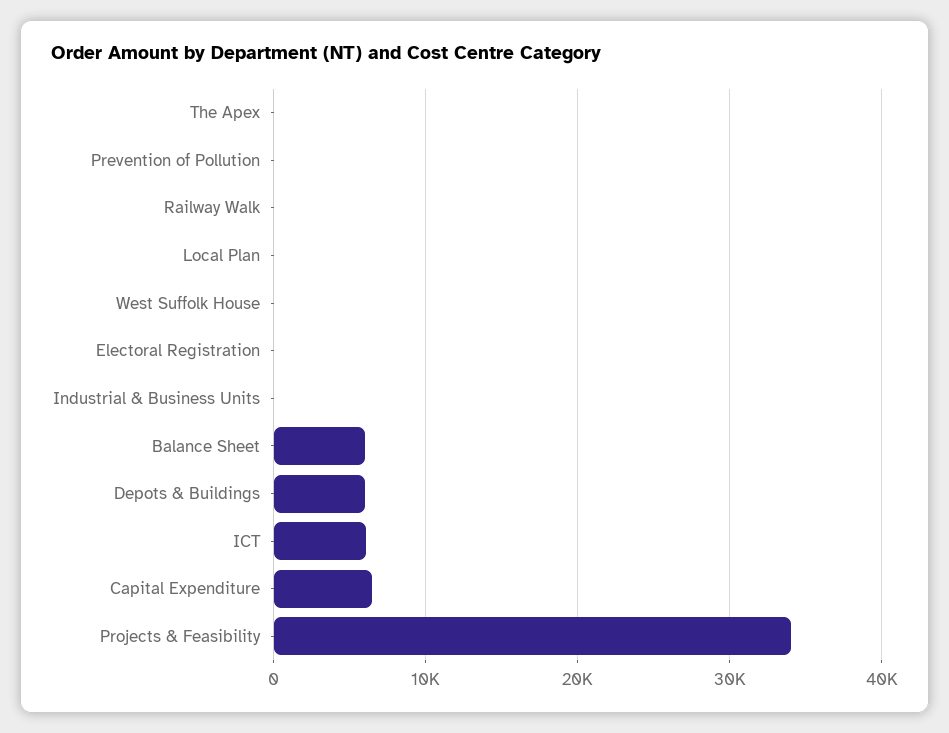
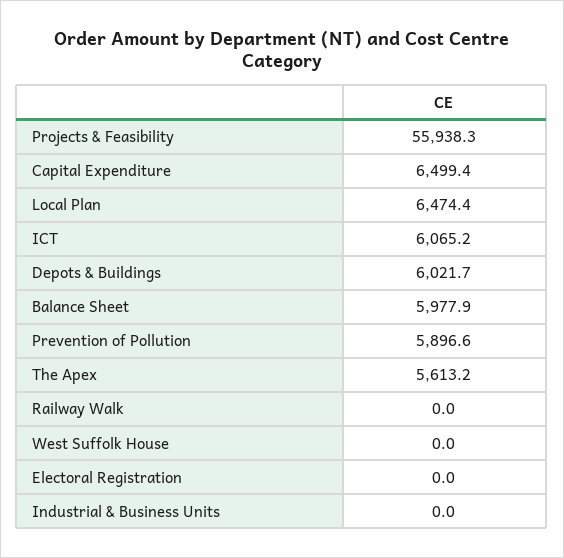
The Apex: 0 -> 5613.2
Prevention of Pollution: 0 -> 5896.6
Local Plan: 0 -> 6474.4
Projects & Feasibility: 34000 -> 55938.3

